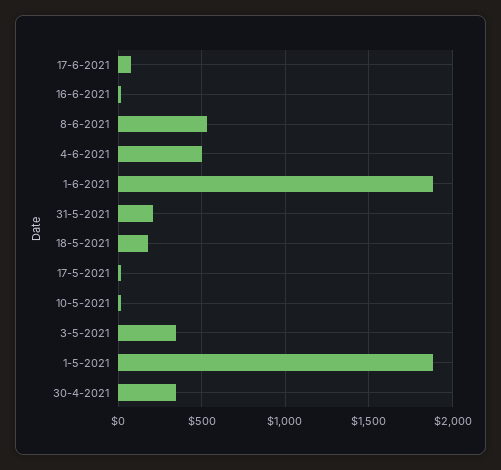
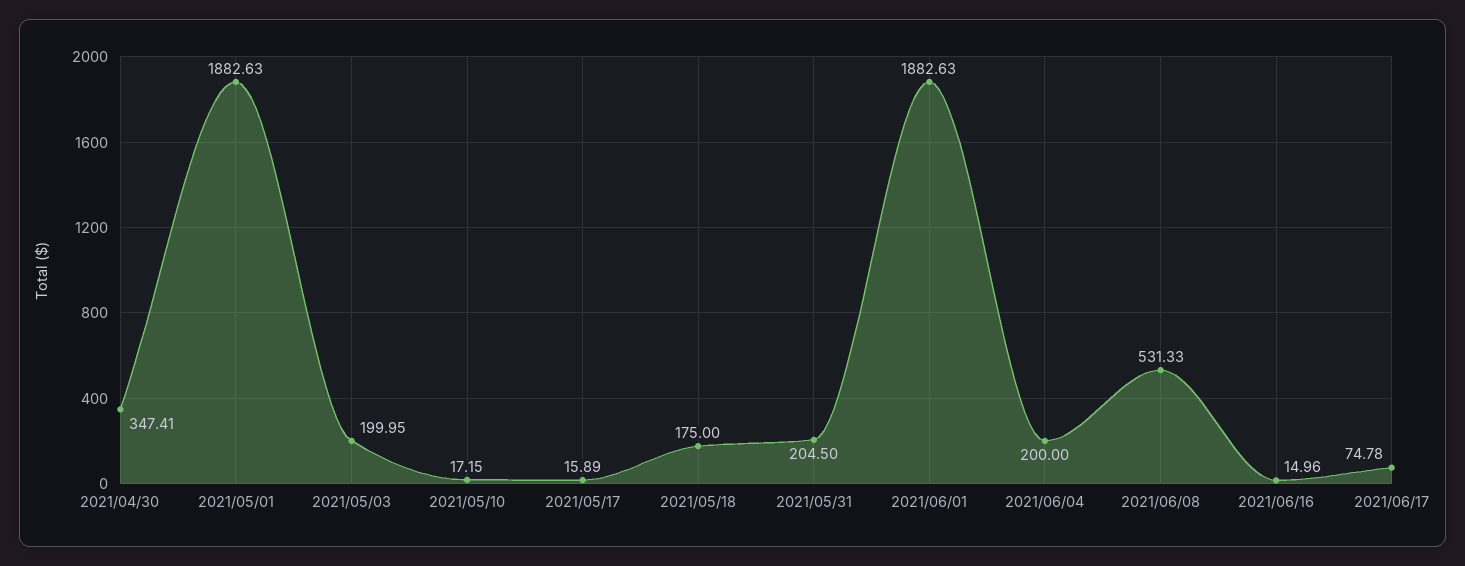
4-6-2021: 500 -> 200
3-5-2021: 350 -> 199.95

